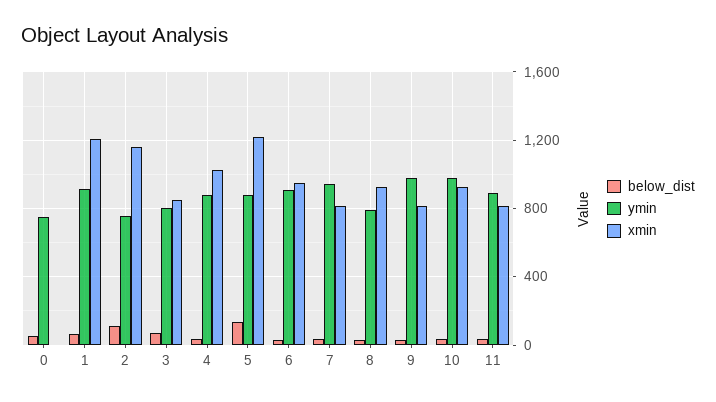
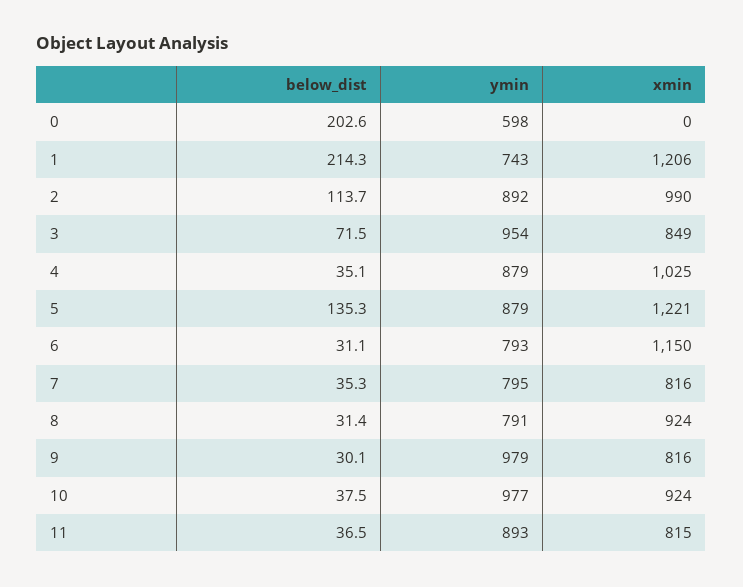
below_dist, 0: 50 -> 202.6
ymin, 0: 750 -> 598
below_dist, 1: 50 -> 214.3
ymin, 1: 900 -> 743
ymin, 2: 750 -> 892
xmin, 2: 1150 -> 990
ymin, 3: 800 -> 954
ymin, 6: 900 -> 793
xmin, 6: 950 -> 1150
ymin, 7: 950 -> 795

